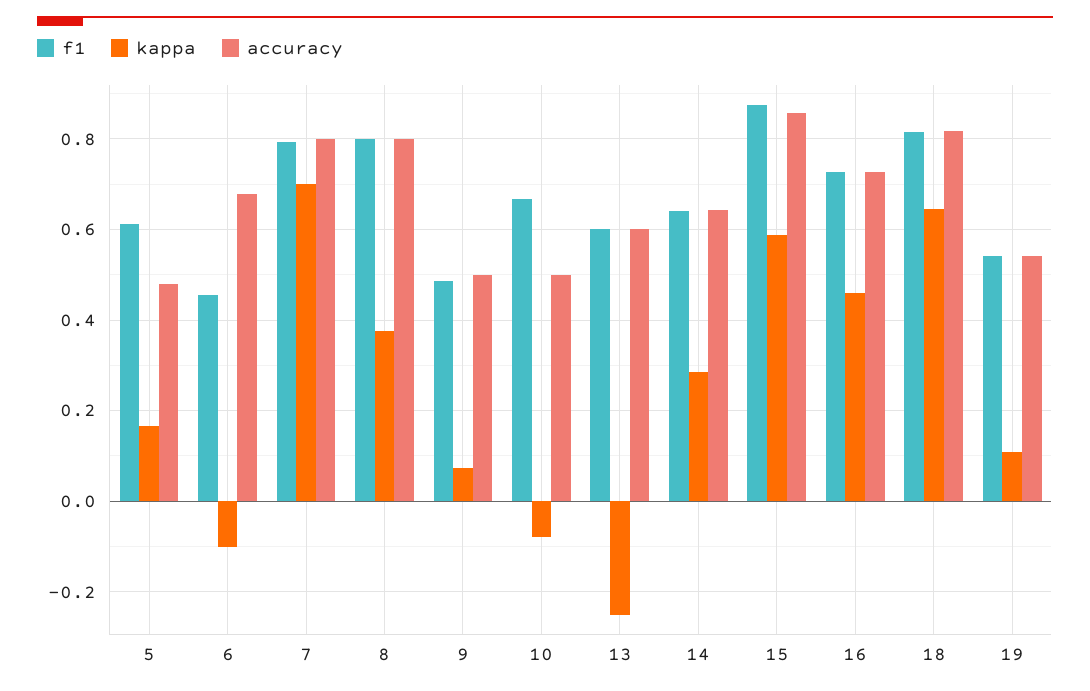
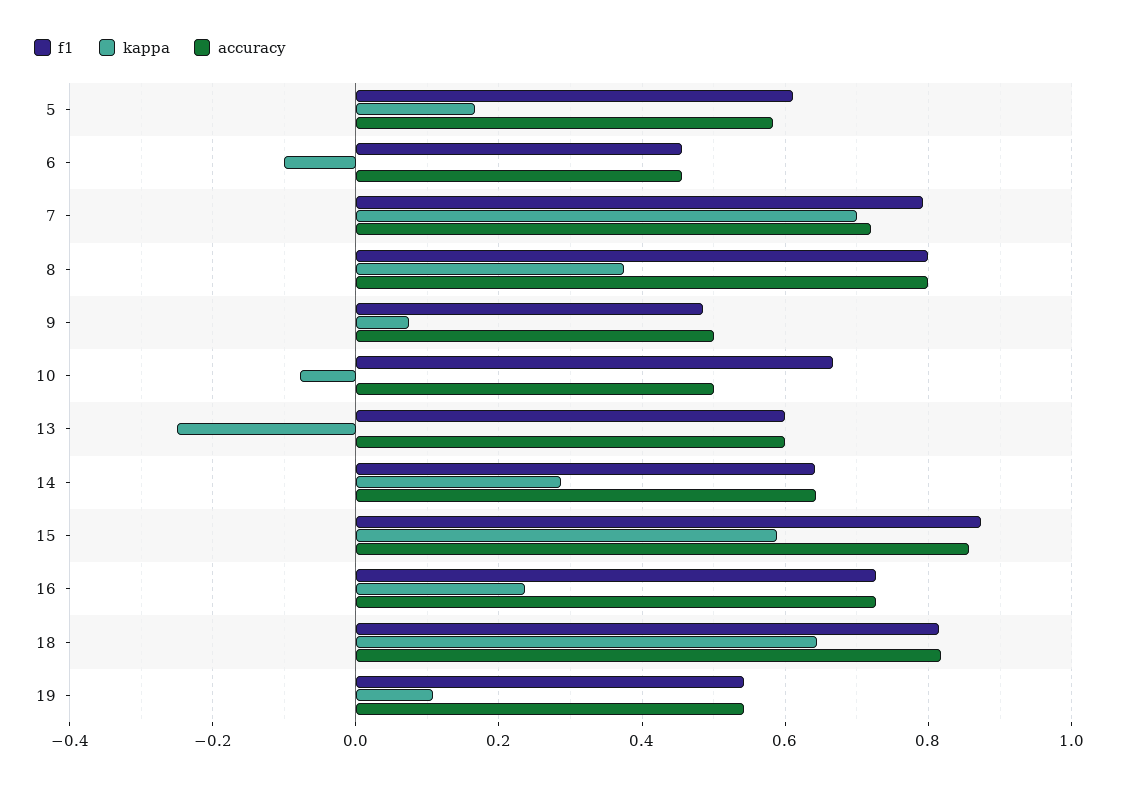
accuracy, 5: 0.48 -> 0.58
accuracy, 6: 0.68 -> 0.46
accuracy, 7: 0.8 -> 0.72
kappa, 16: 0.46 -> 0.24

